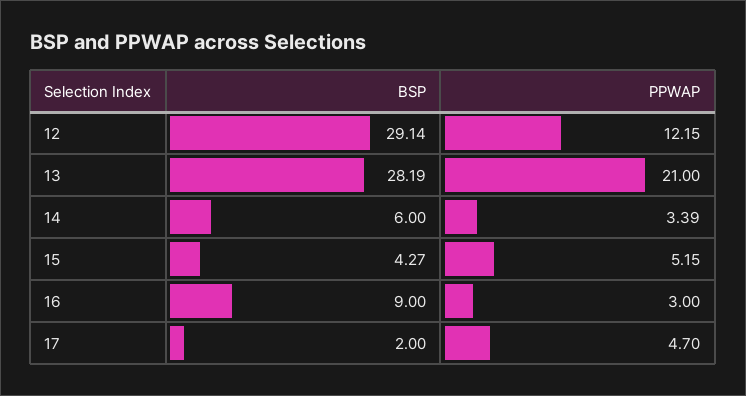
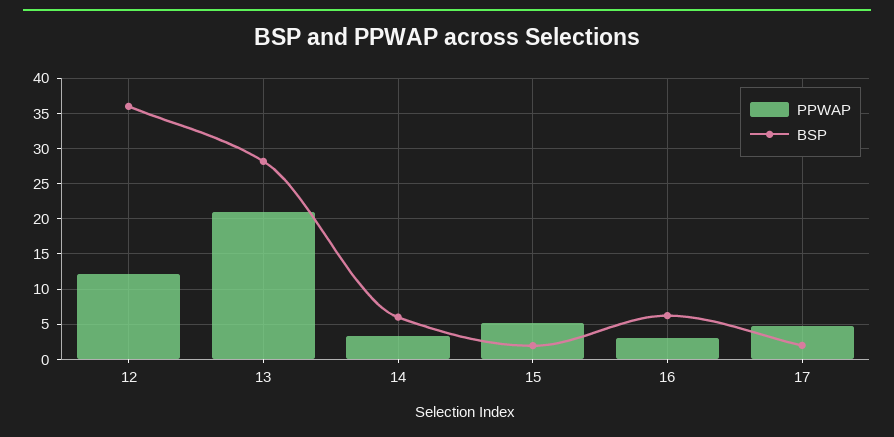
BSP, 12: 29.14 -> 36
BSP, 15: 4.27 -> 2
BSP, 16: 9 -> 6

